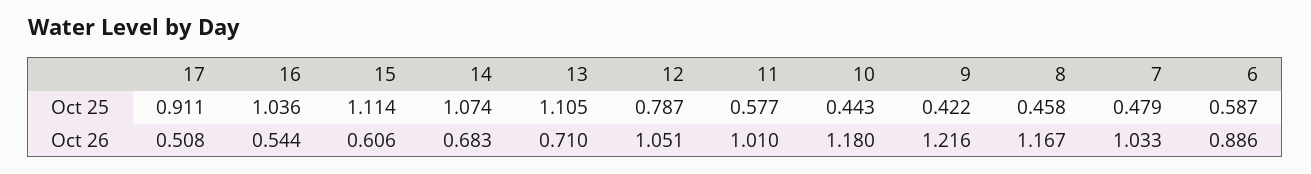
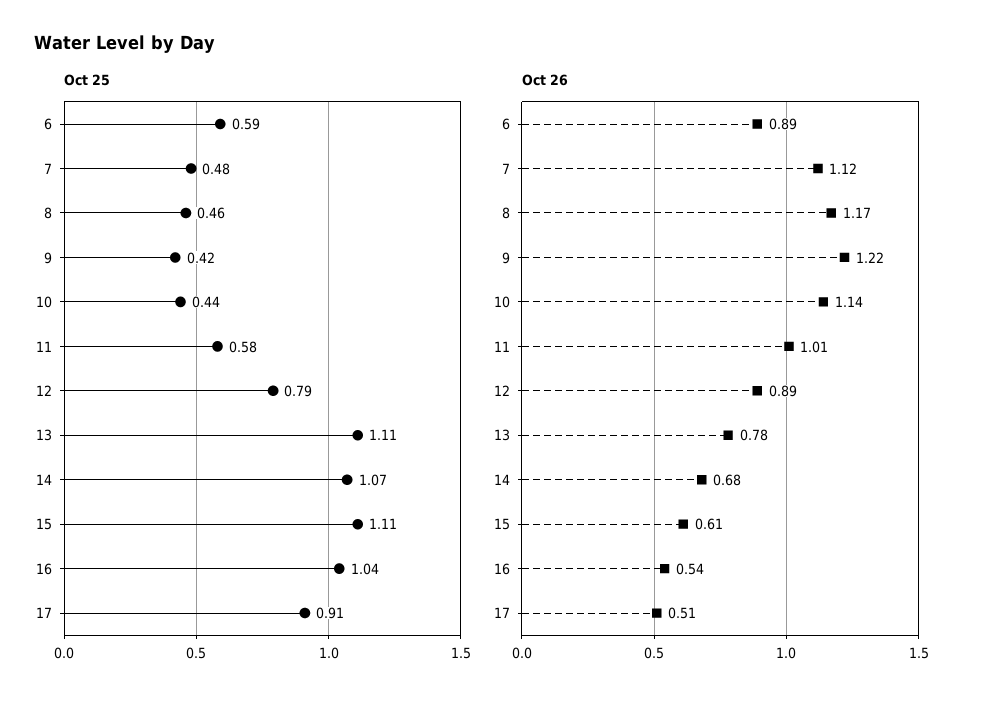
Oct 26, 13: 0.71 -> 0.78
Oct 26, 12: 1.051 -> 0.89
Oct 26, 10: 1.18 -> 1.14
Oct 26, 7: 1.033 -> 1.12

